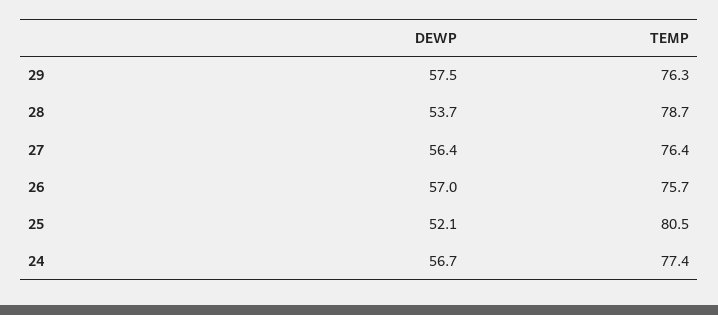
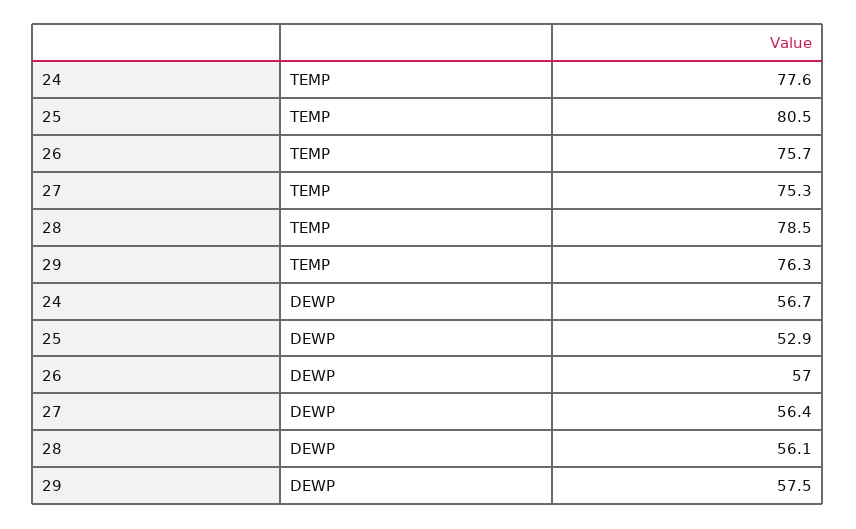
DEWP, 28: 53.7 -> 56.1
TEMP, 28: 78.7 -> 78.5
TEMP, 27: 76.4 -> 75.3
DEWP, 25: 52.1 -> 52.9
TEMP, 24: 77.4 -> 77.6

